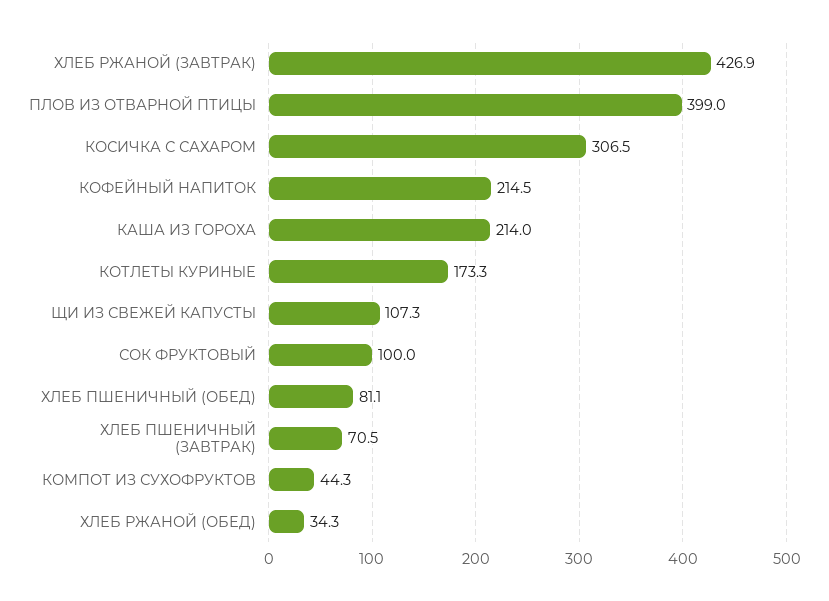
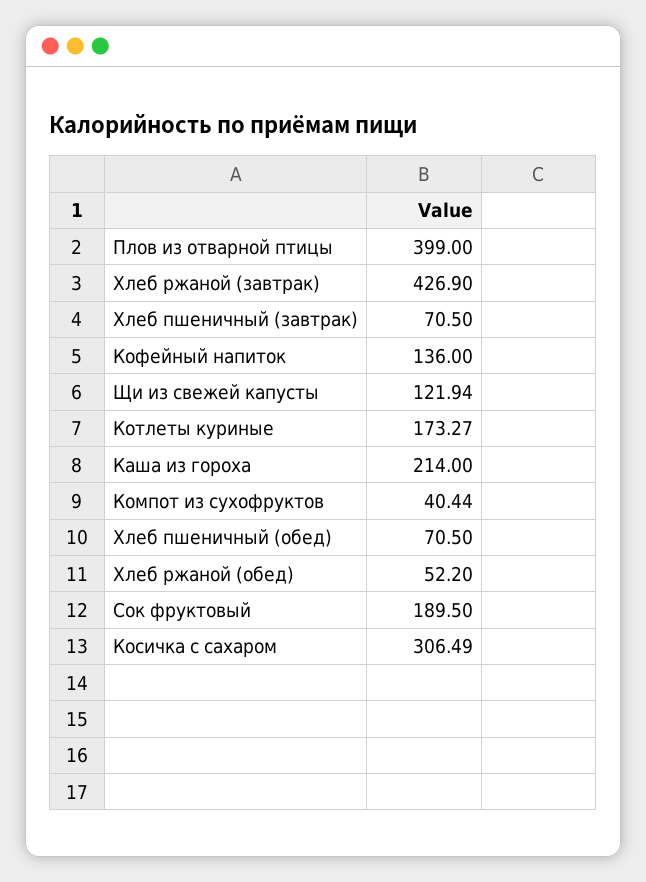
КОФЕЙНЫЙ НАПИТОК: 214.5 -> 136
ЩИ ИЗ СВЕЖЕЙ КАПУСТЫ: 107.3 -> 121.94
СОК ФРУКТОВЫЙ: 100 -> 189.5
ХЛЕБ ПШЕНИЧНЫЙ (ОБЕД): 81.1 -> 70.5
КОМПОТ ИЗ СУХОФРУКТОВ: 44.3 -> 40.44
ХЛЕБ РЖАНОЙ (ОБЕД): 34.3 -> 52.2

